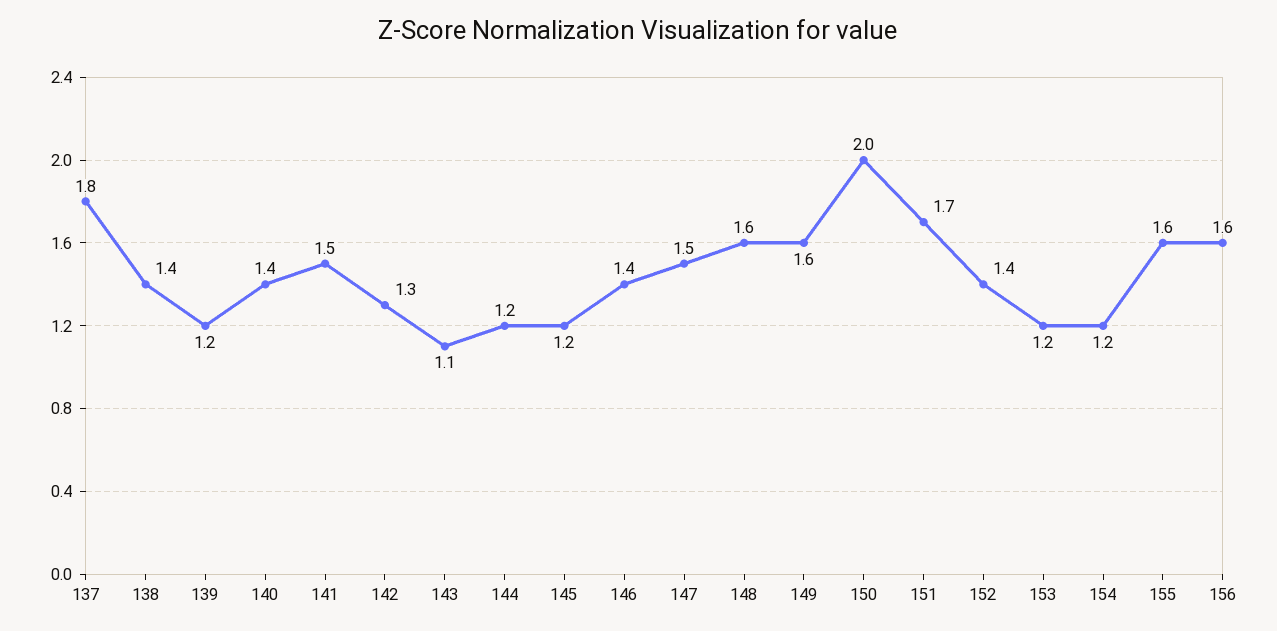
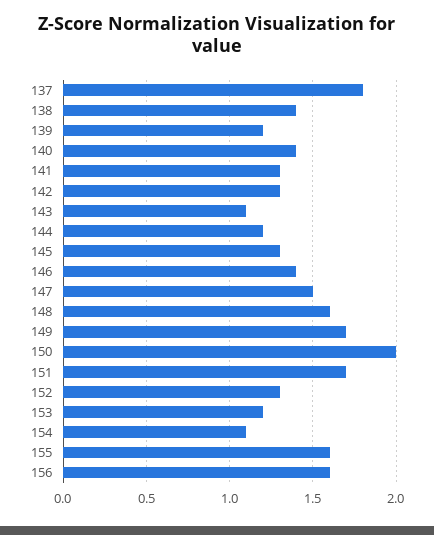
141: 1.5 -> 1.3
145: 1.2 -> 1.3
149: 1.6 -> 1.7
152: 1.4 -> 1.3
154: 1.2 -> 1.1

